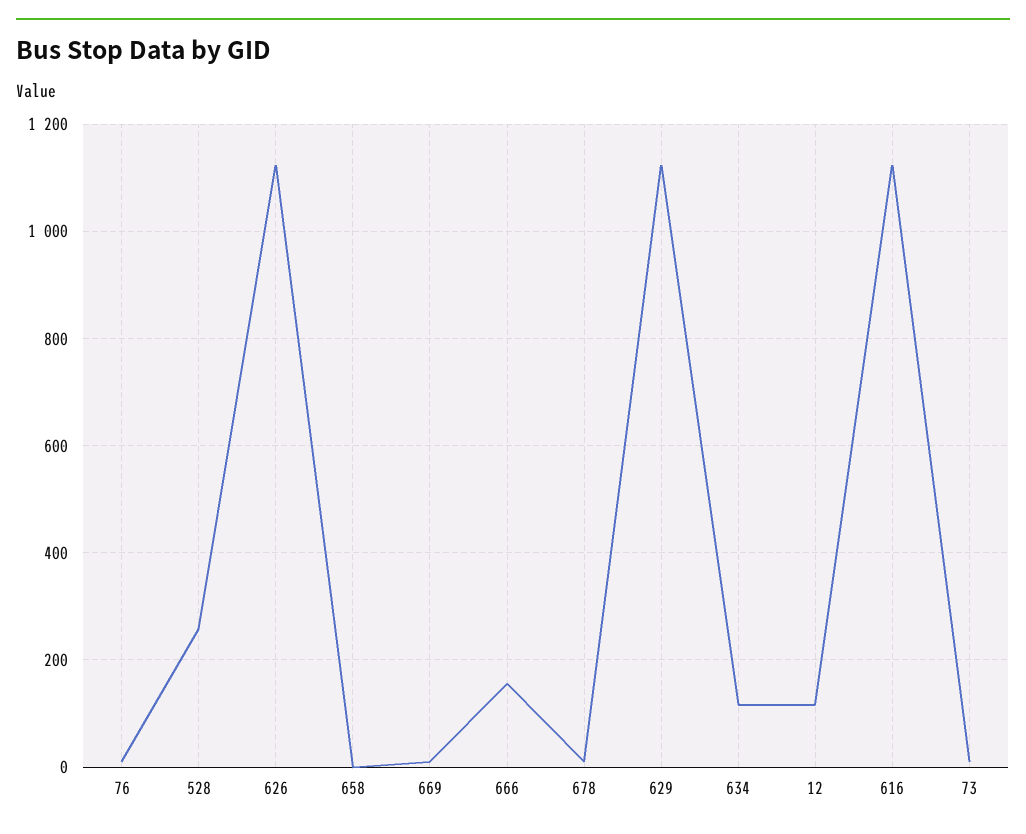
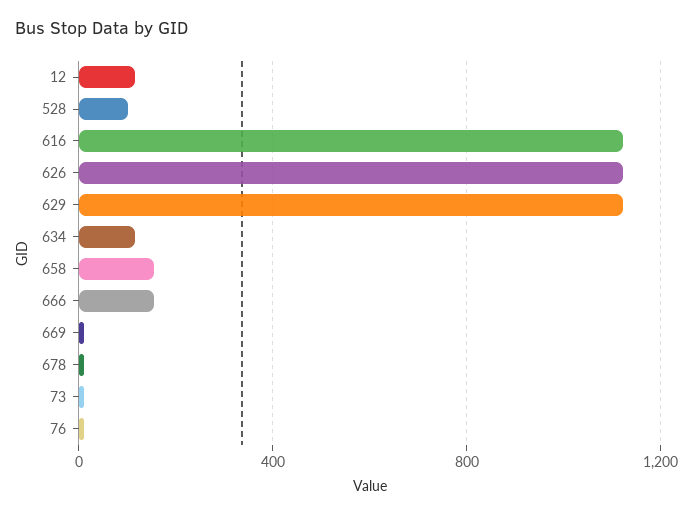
528: 260 -> 100
658: 0 -> 150

